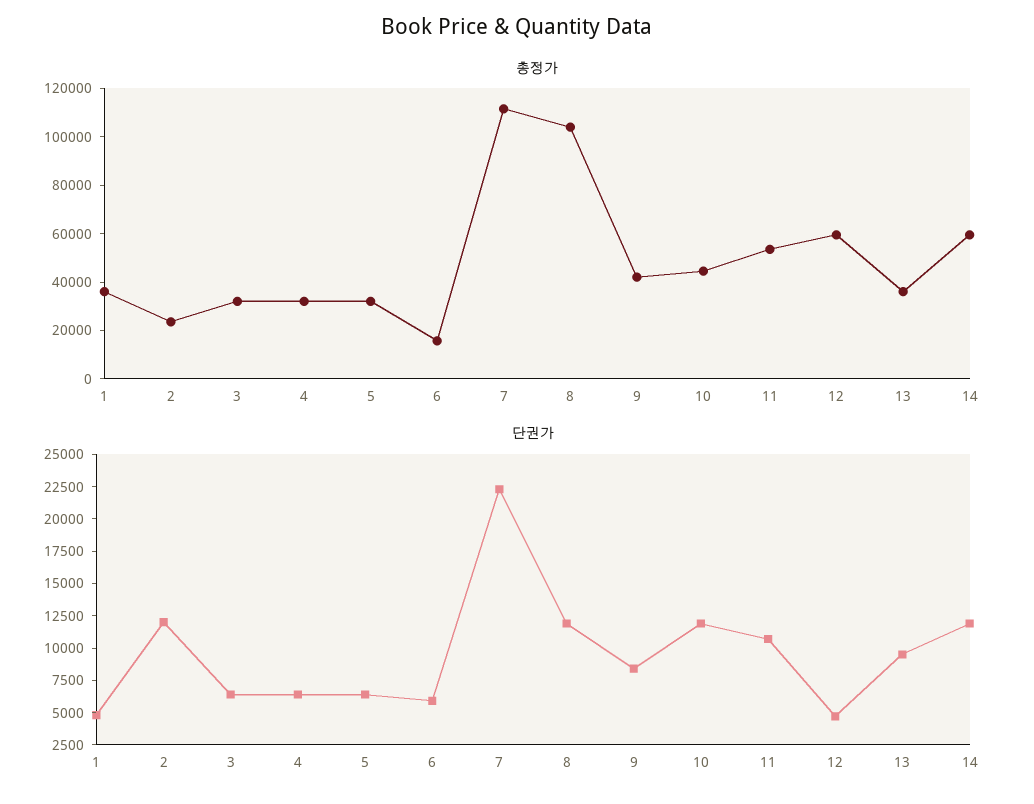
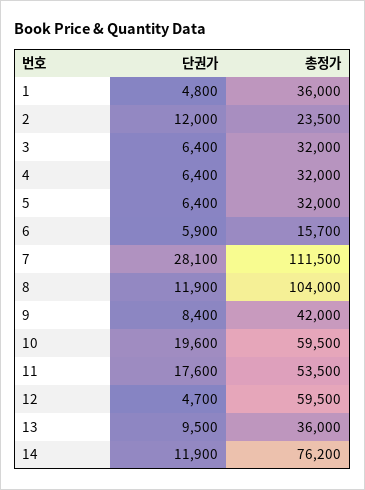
총정가, 10: 45000 -> 59500
총정가, 14: 60000 -> 76200
단권가, 7: 22500 -> 28100
단권가, 10: 12500 -> 19600
단권가, 11: 10000 -> 17600

